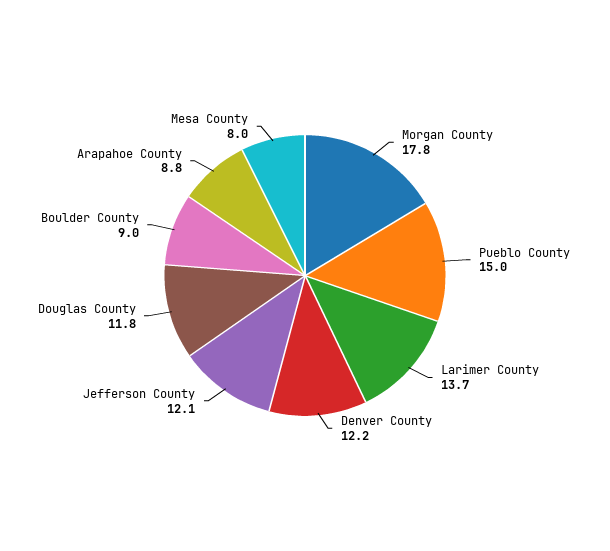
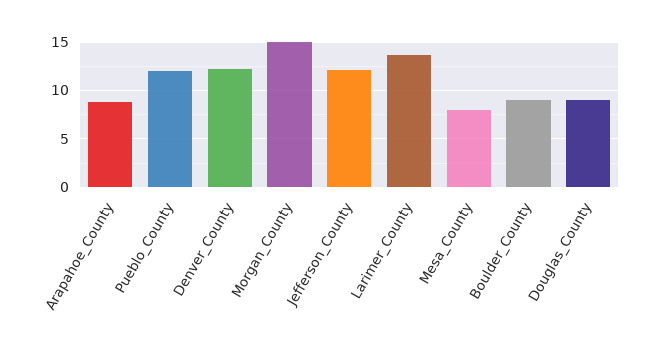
Morgan County: 17.8 -> 15
Pueblo County: 15 -> 12
Douglas County: 11.8 -> 9

